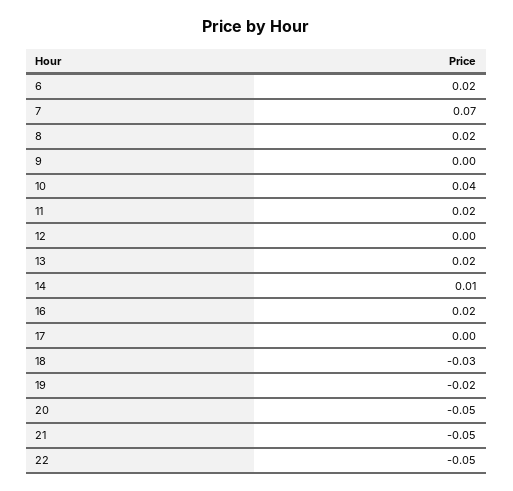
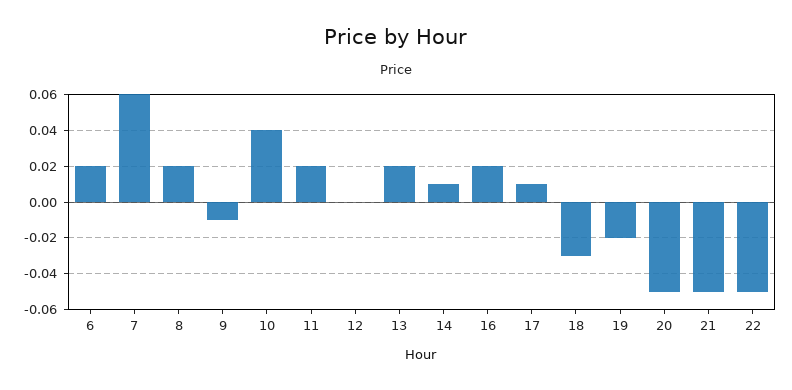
7: 0.07 -> 0.06
9: 0 -> -0.01
17: 0 -> 0.01

